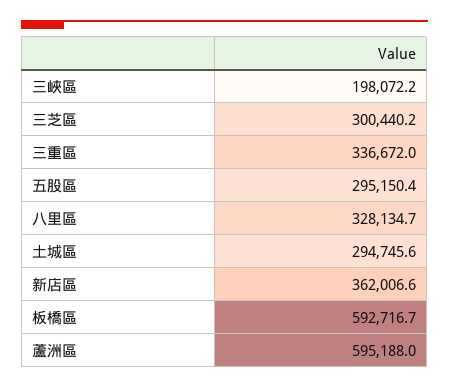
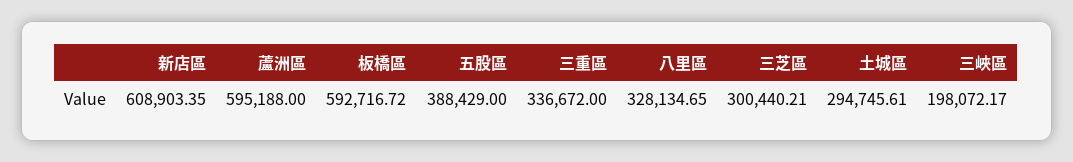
五股區: 295150.4 -> 388429
新店區: 362006.6 -> 608903.35

